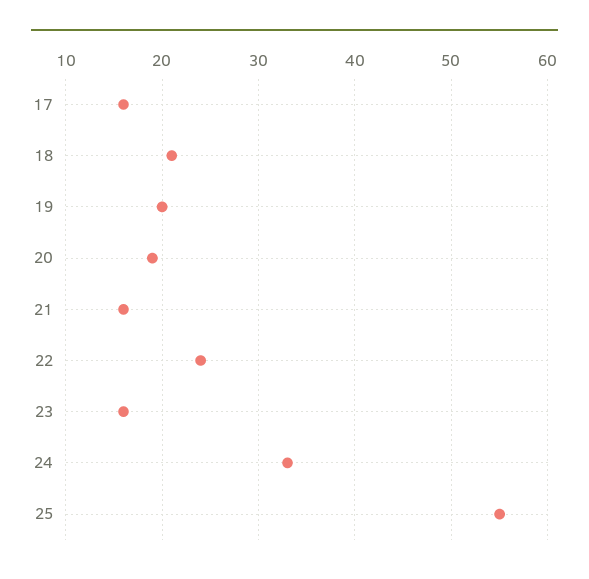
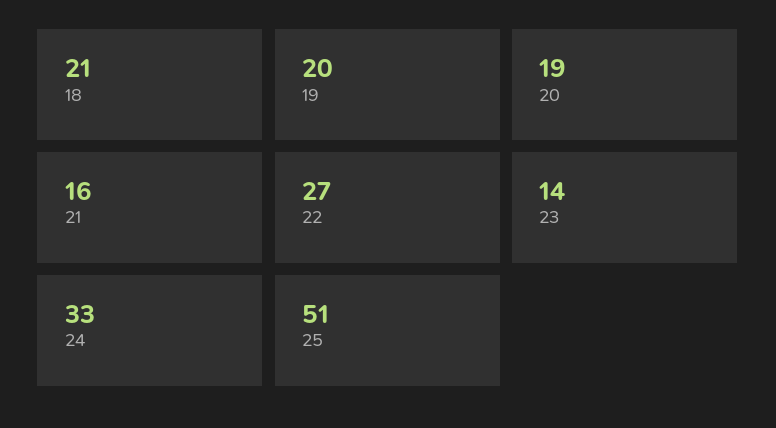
17: 16 -> none
22: 24 -> 27
23: 16 -> 14
25: 55 -> 51

